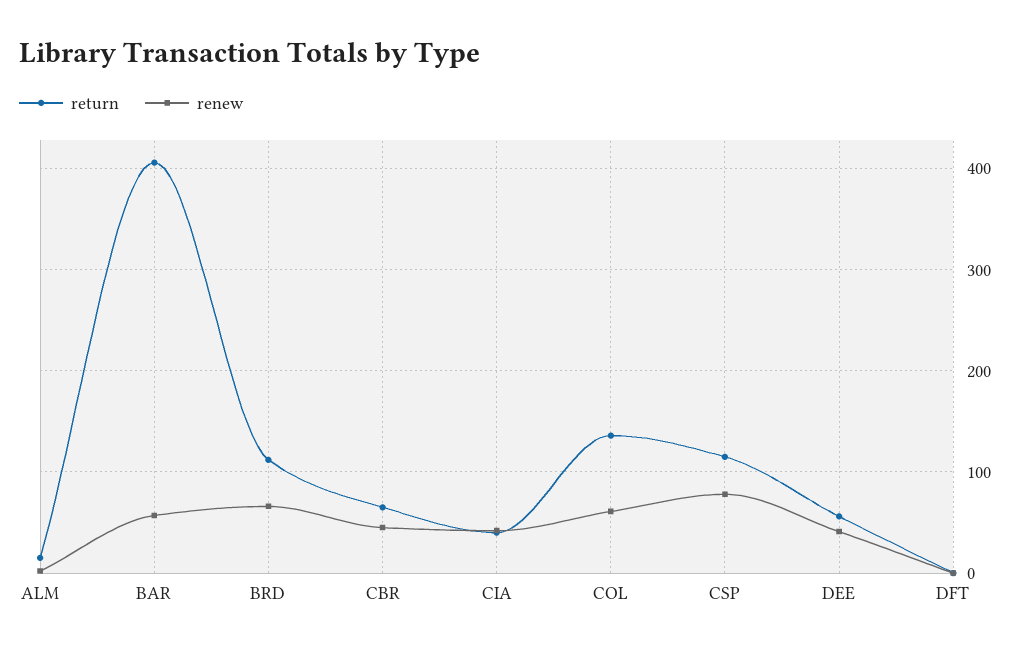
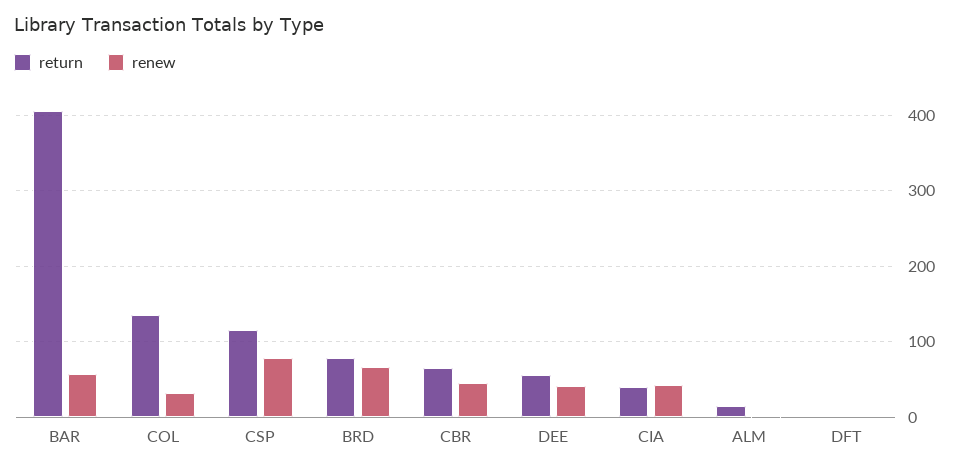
return, BRD: 110 -> 80
renew, COL: 60 -> 30

